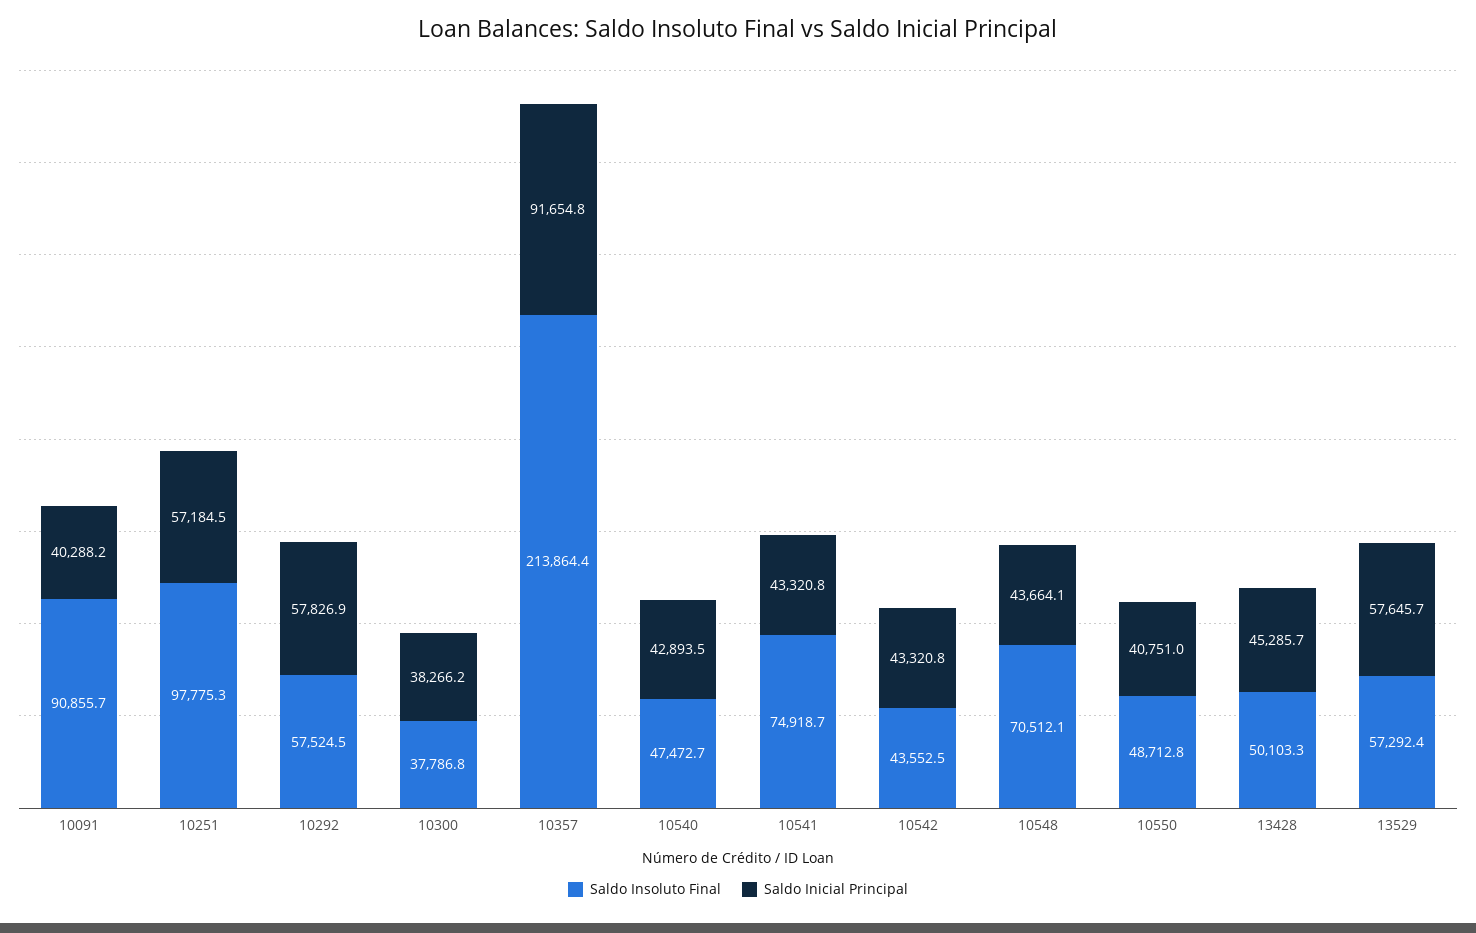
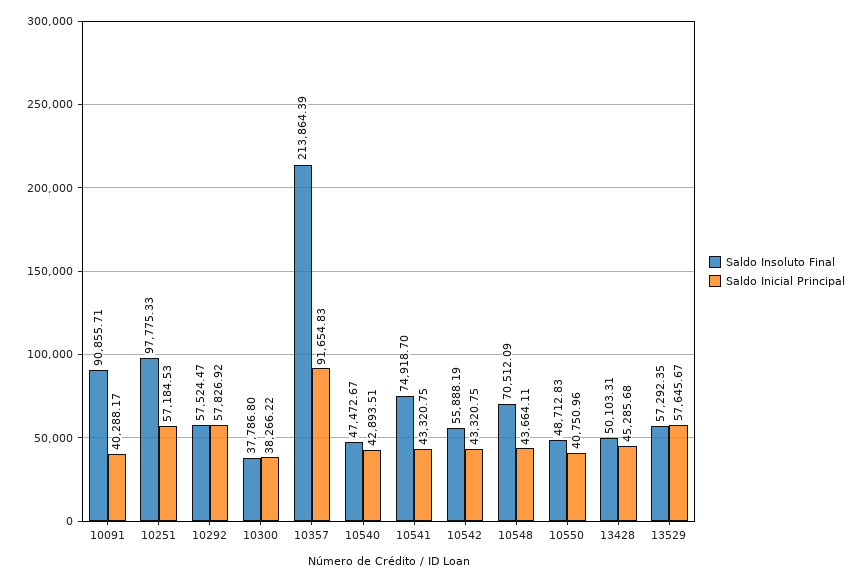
Saldo Insoluto Final, 10542: 43552.5 -> 55888.19

